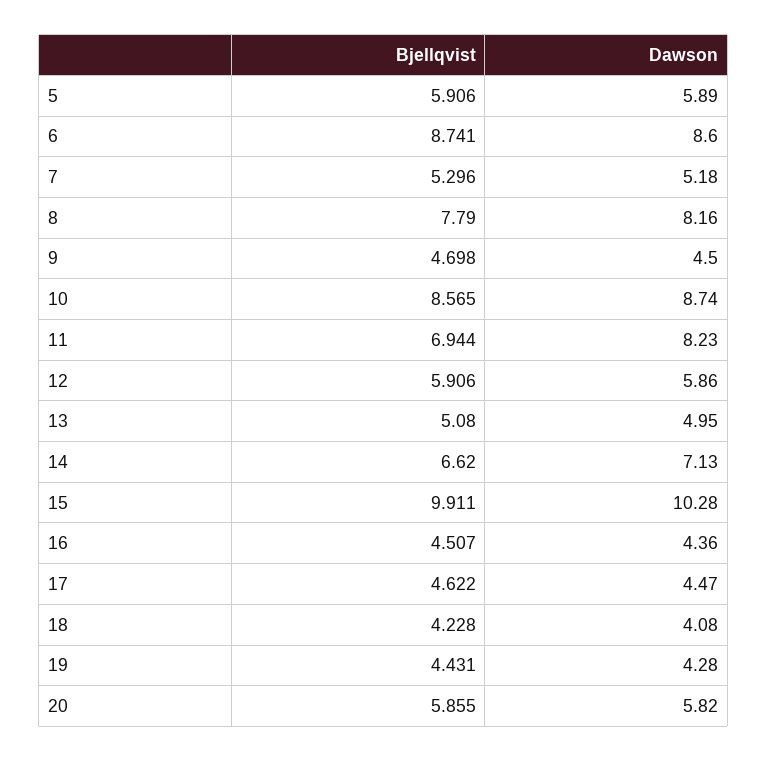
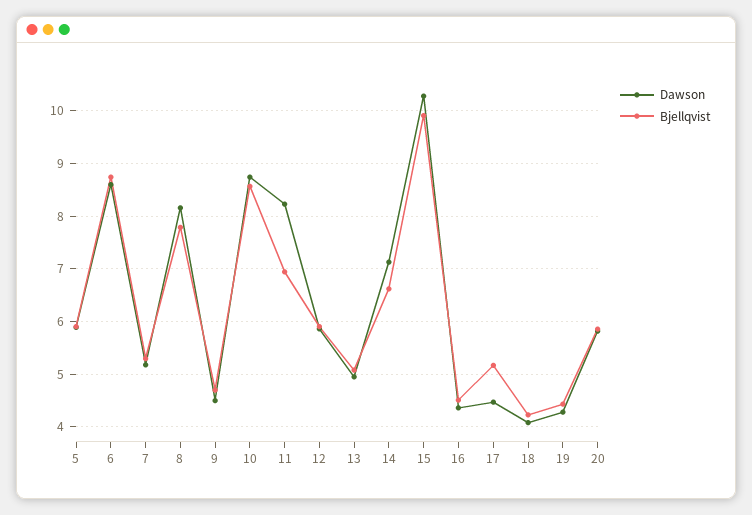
Bjellqvist, 17: 4.622 -> 5.2

